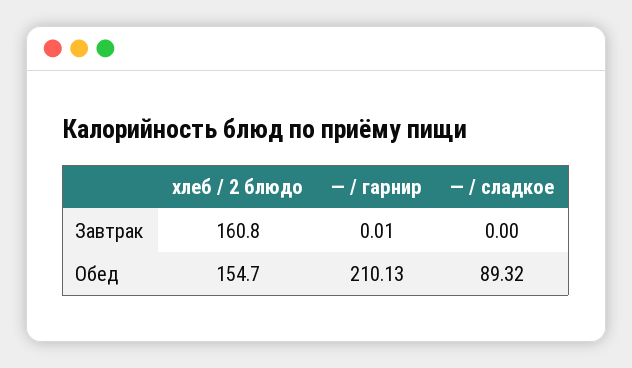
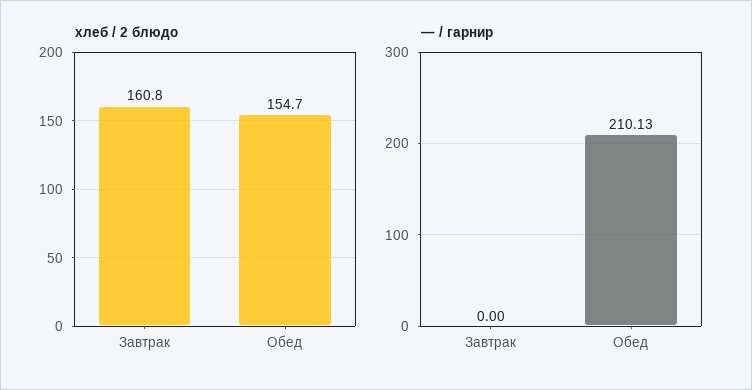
— / гарнир, Завтрак: 0.01 -> 0
— / сладкое, Завтрак: 0 -> none
— / сладкое, Обед: 89.32 -> none

